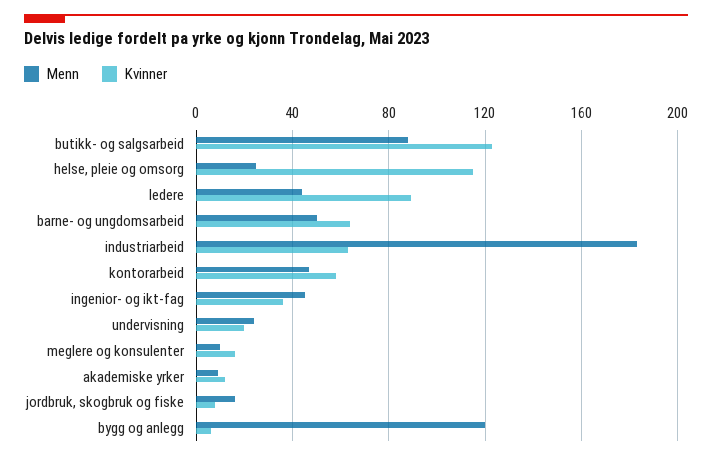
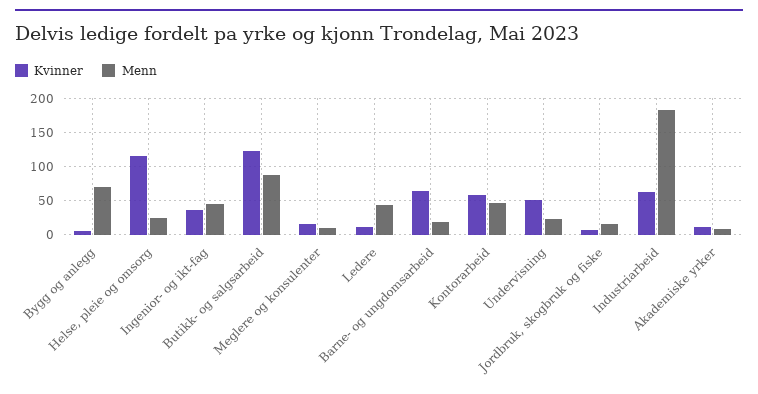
Kvinner, ledere: 90 -> 10
Menn, barne- og ungdomsarbeid: 50 -> 20
Kvinner, undervisning: 20 -> 50
Menn, bygg og anlegg: 120 -> 70

